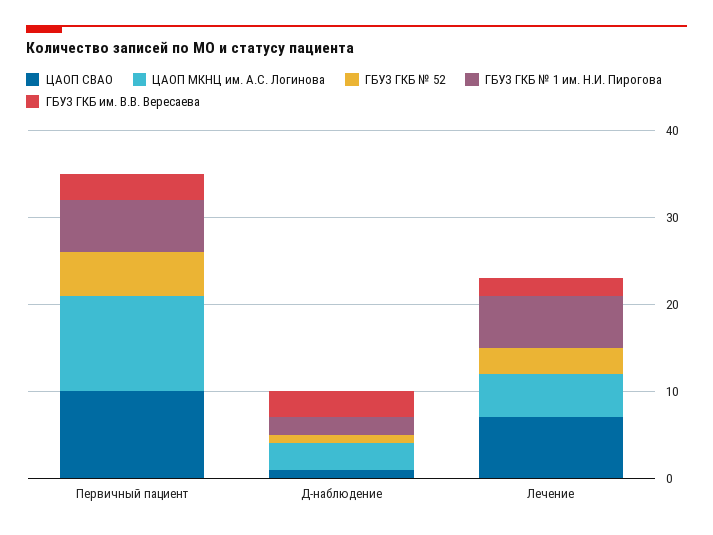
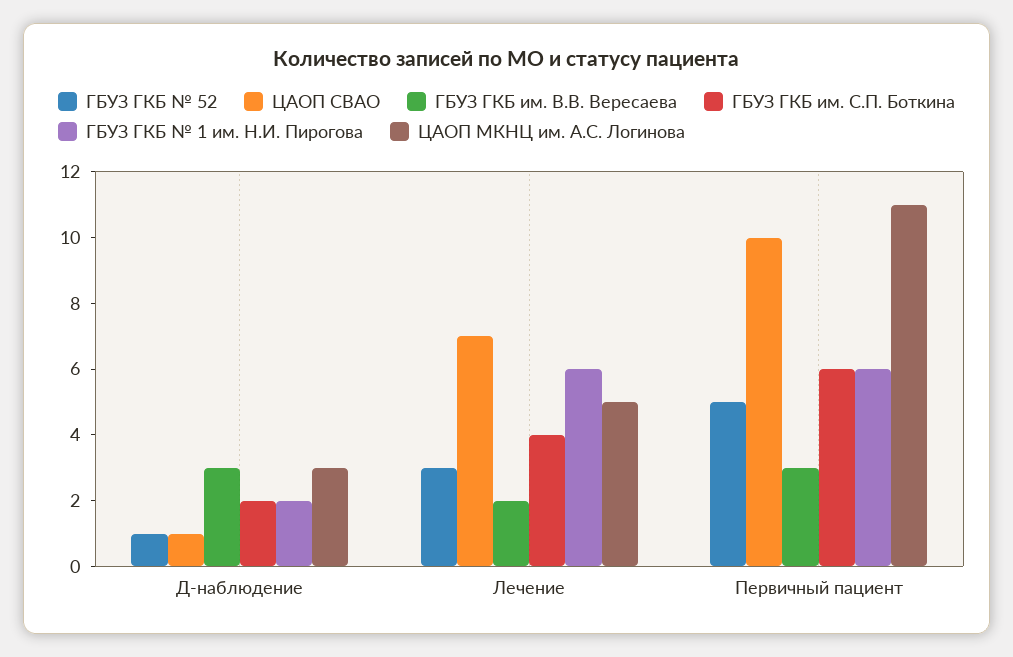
ГБУЗ ГКБ им. С.П. Боткина, Д-наблюдение: none -> 2
ГБУЗ ГКБ им. С.П. Боткина, Лечение: none -> 4
ГБУЗ ГКБ им. С.П. Боткина, Первичный пациент: none -> 6

